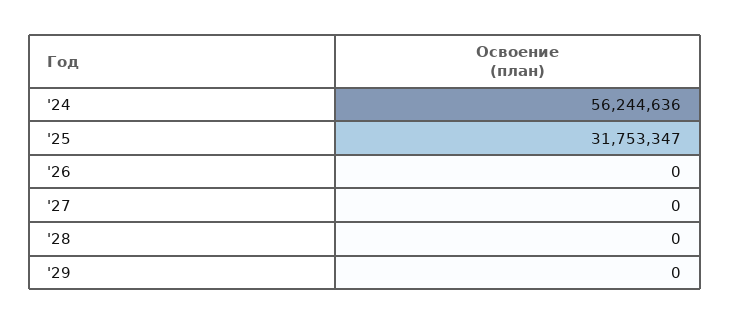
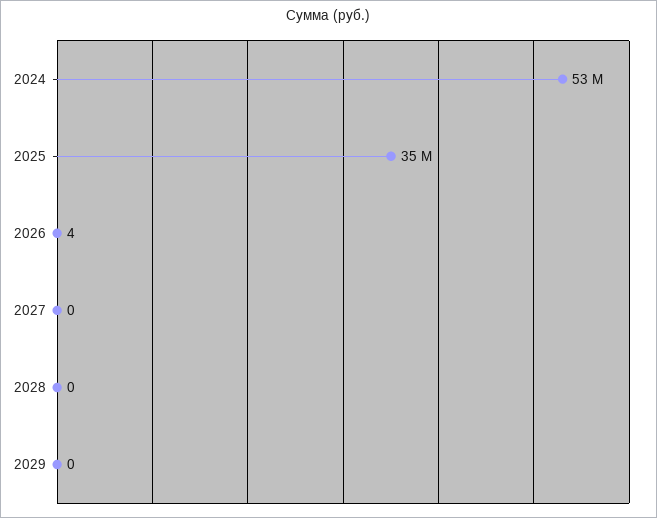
'24: 56244636 -> 53000000
'25: 31753347 -> 35000000
'26: 0 -> 4

